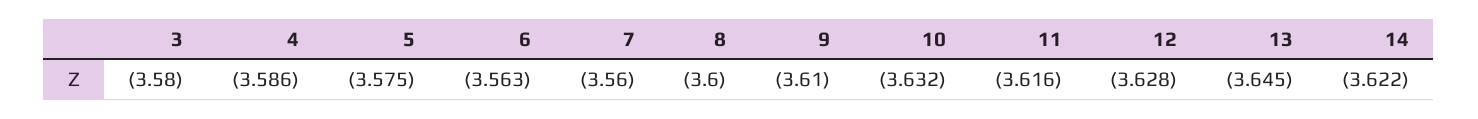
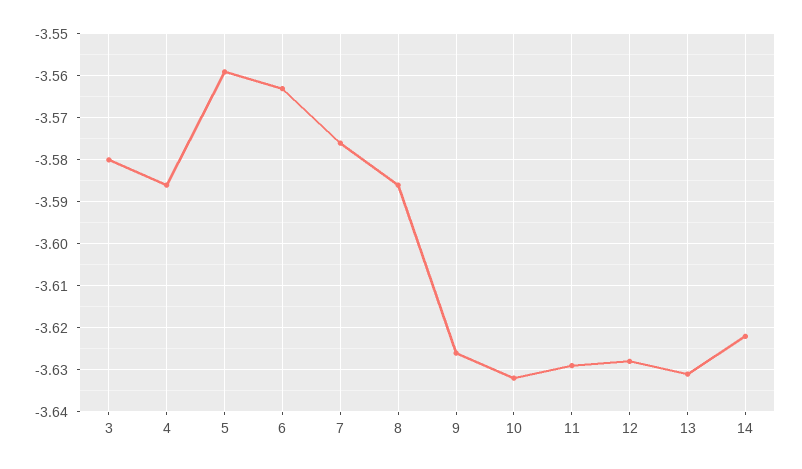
5: -3.575 -> -3.56
7: -3.56 -> -3.575
8: -3.6 -> -3.585
9: -3.61 -> -3.625
11: -3.616 -> -3.63
13: -3.645 -> -3.63

